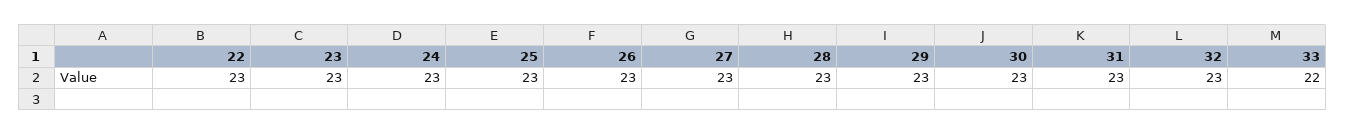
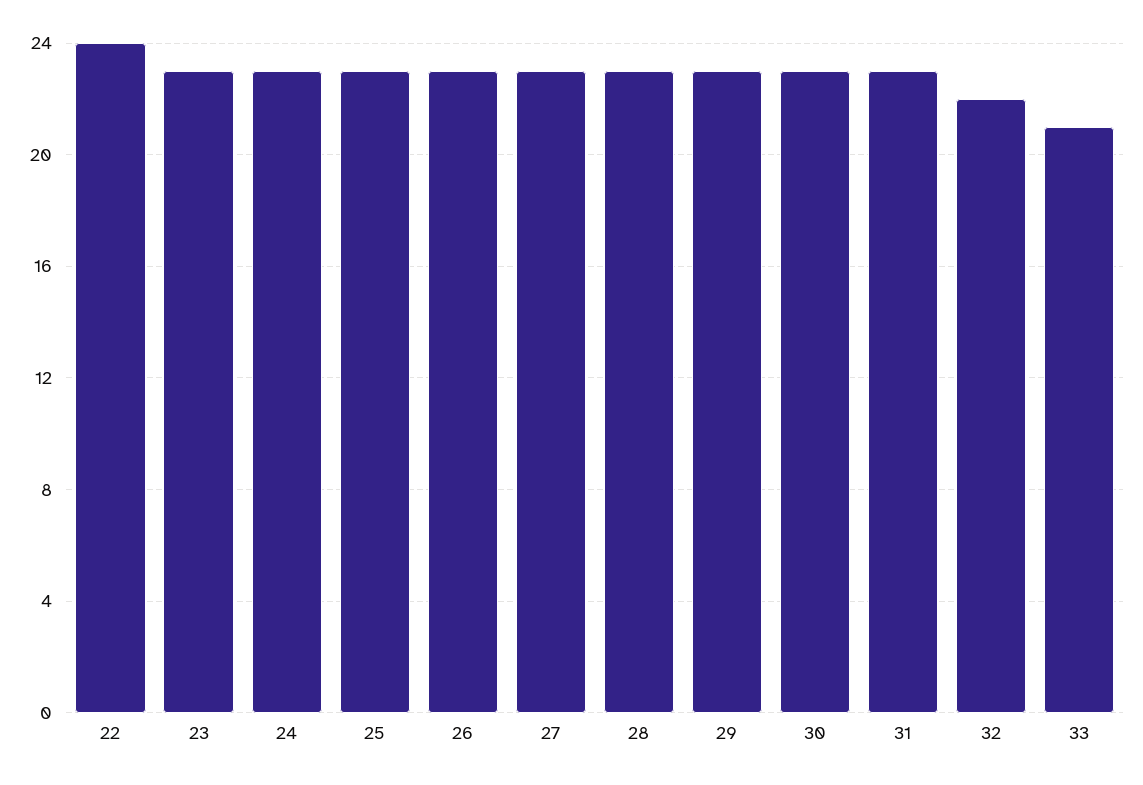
22: 23 -> 24
32: 23 -> 22
33: 22 -> 21

